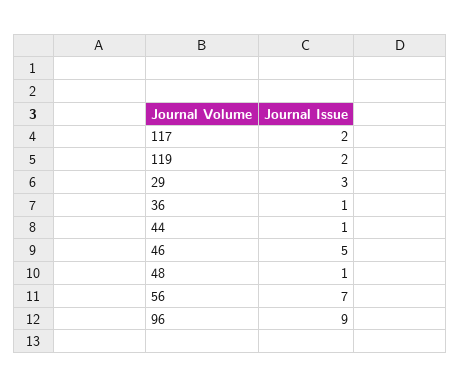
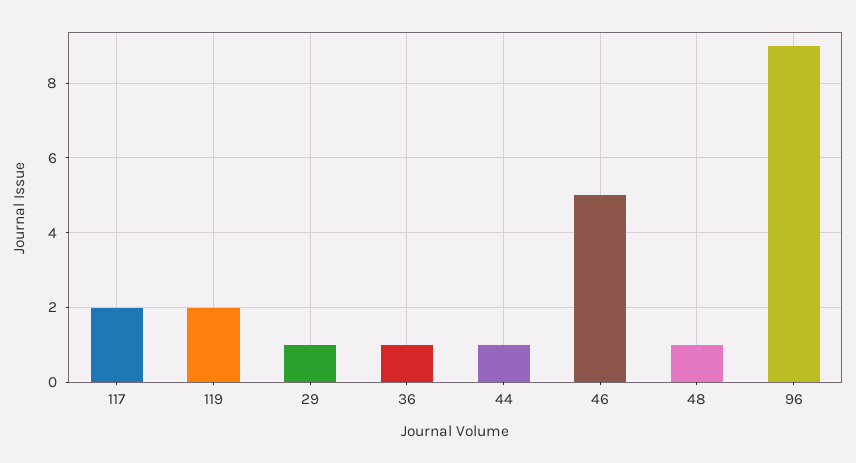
29: 3 -> 1
56: 7 -> none

